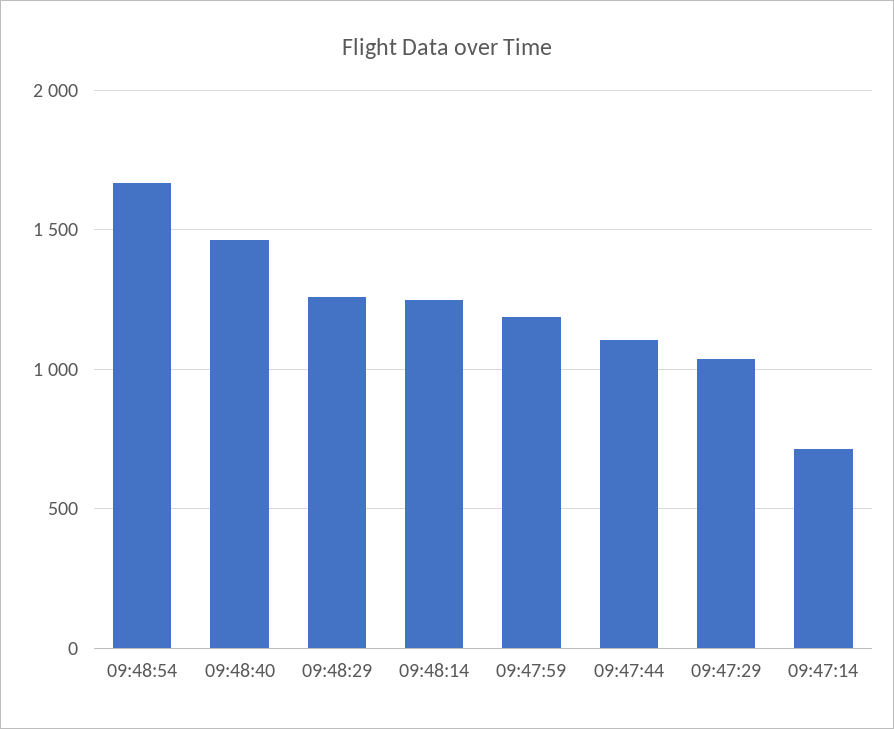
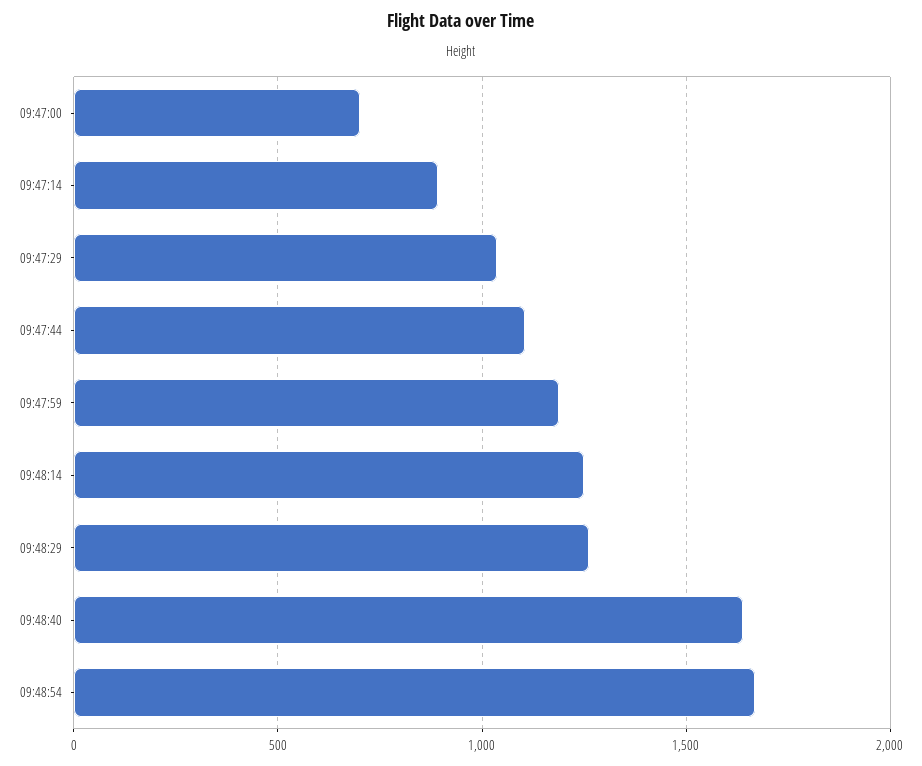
09:48:40: 1450 -> 1650
09:47:14: 700 -> 900
09:47:00: none -> 700

